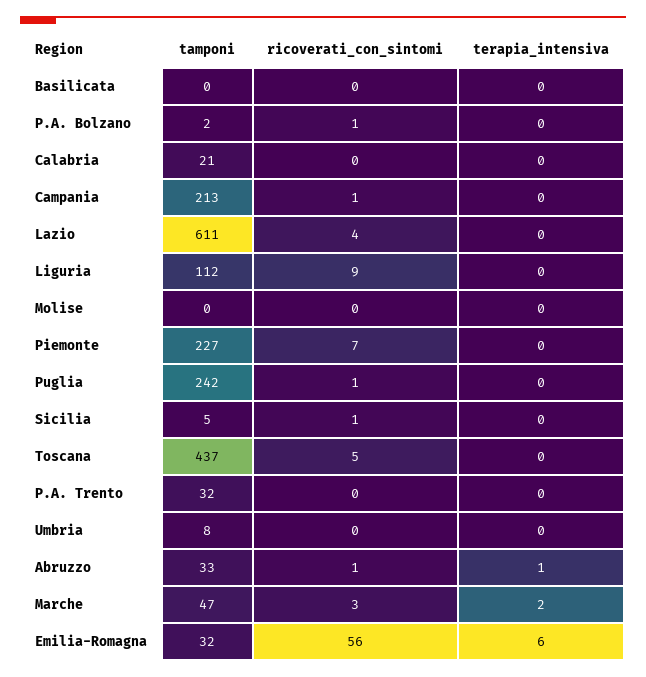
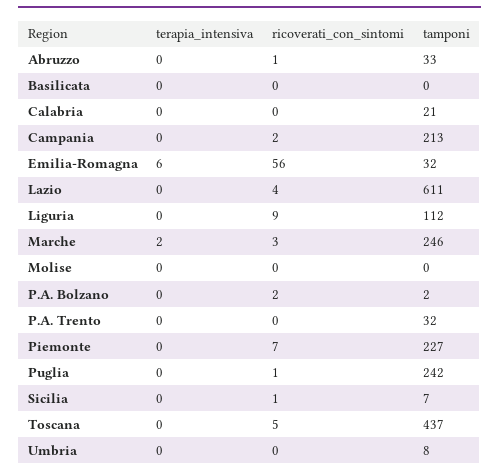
ricoverati_con_sintomi, P.A. Bolzano: 1 -> 2
ricoverati_con_sintomi, Campania: 1 -> 2
tamponi, Sicilia: 5 -> 7
terapia_intensiva, Abruzzo: 1 -> 0
tamponi, Marche: 47 -> 246

